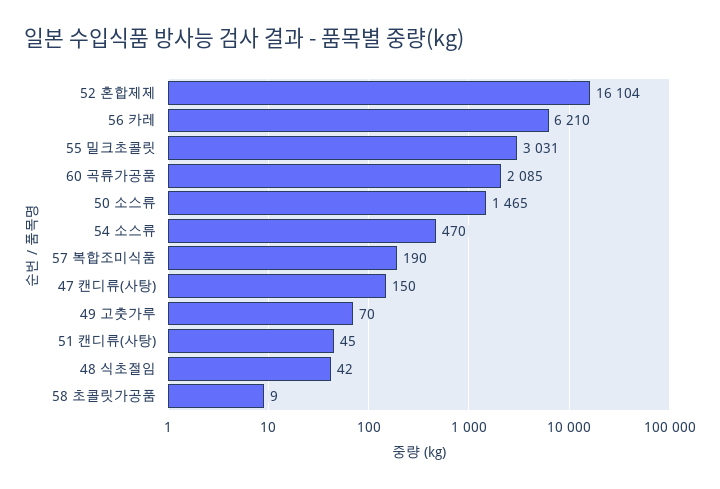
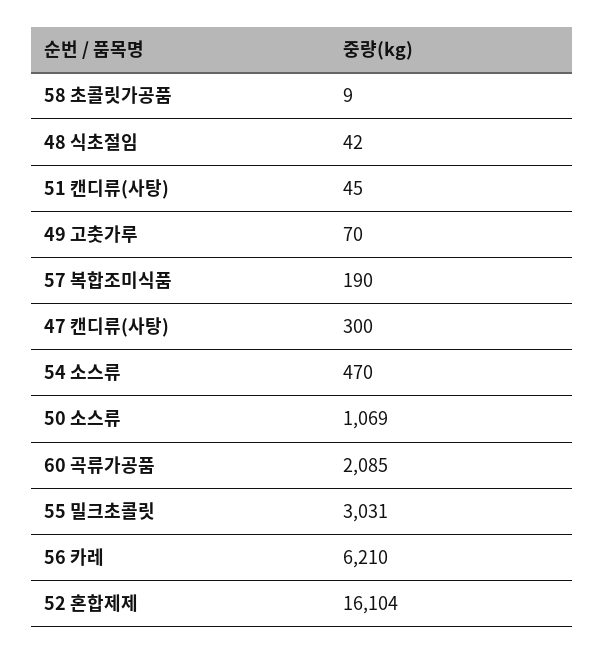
50 소스류: 1465 -> 1069
47 캔디류(사탕): 150 -> 300

